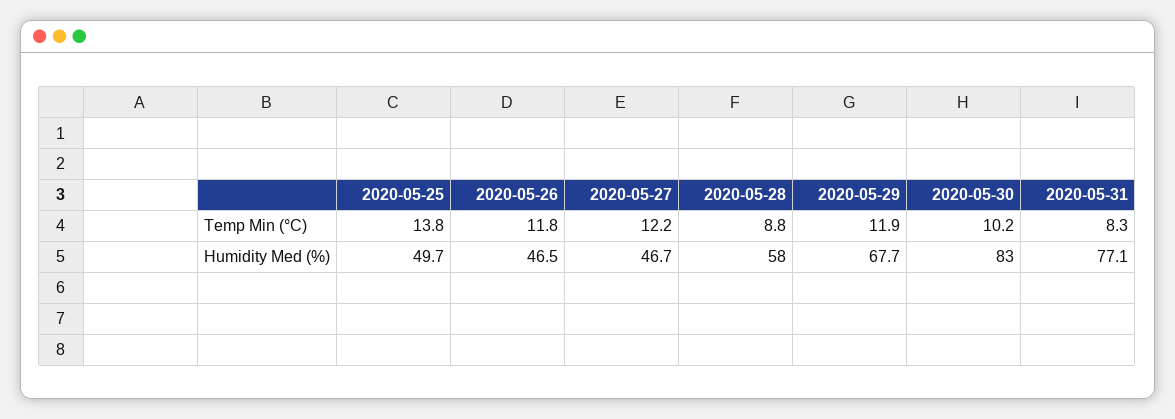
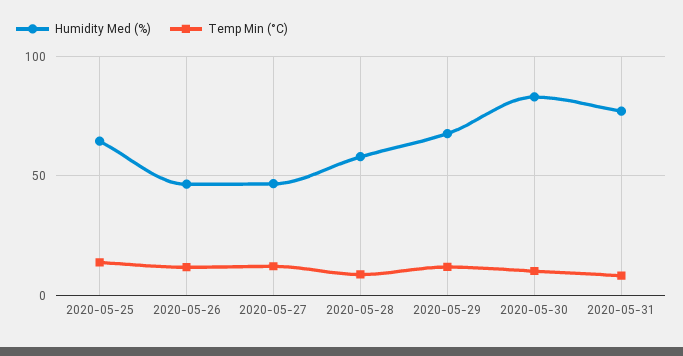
Humidity Med (%), 2020-05-25: 49.7 -> 65

